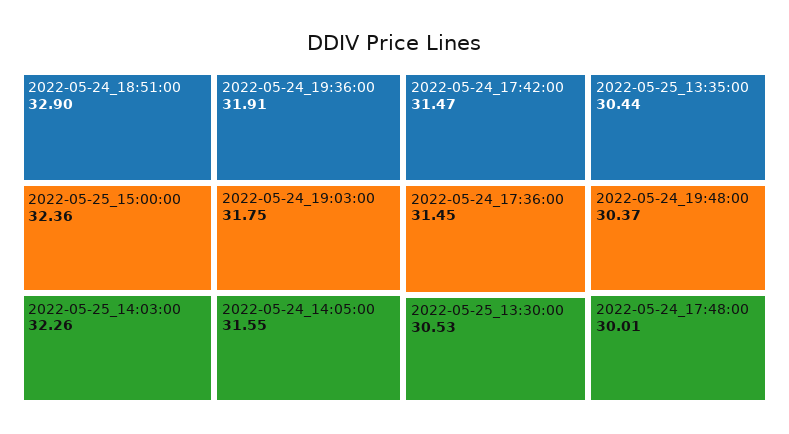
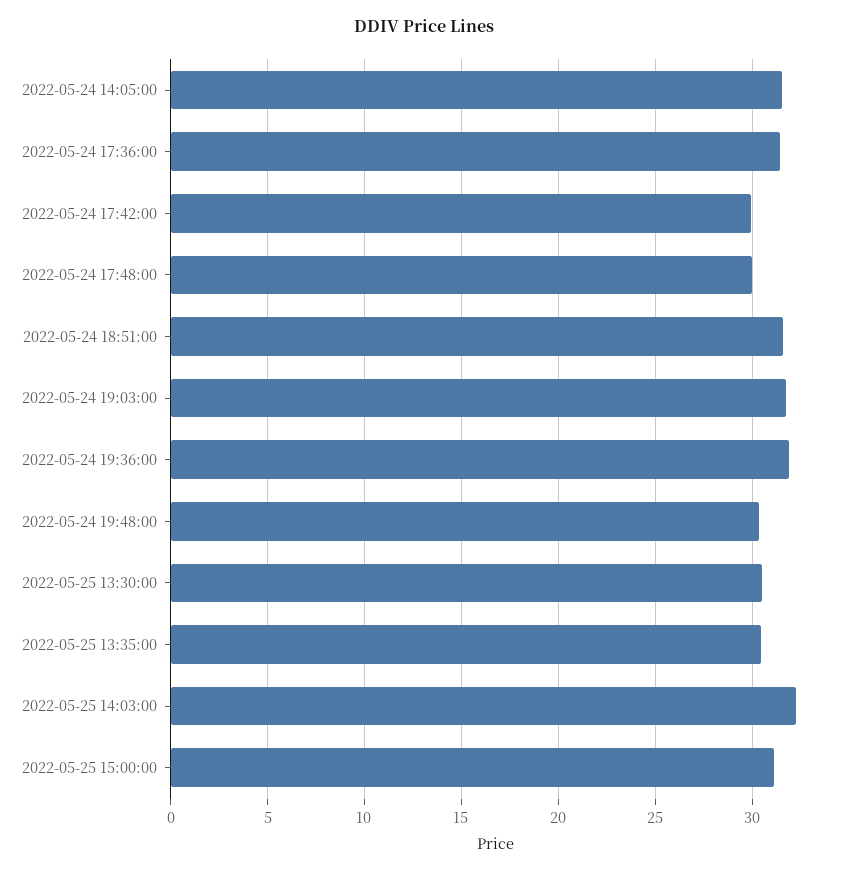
2022-05-24_18:51:00: 32.9 -> 31.5
2022-05-25_15:00:00: 32.36 -> 31
2022-05-24_17:42:00: 31.47 -> 30

